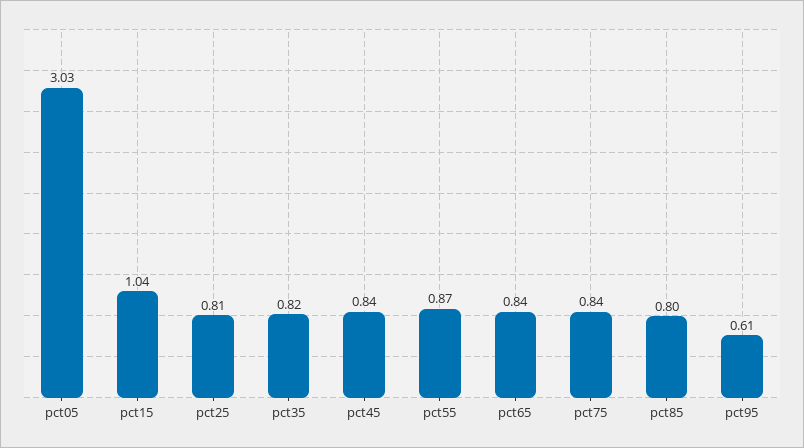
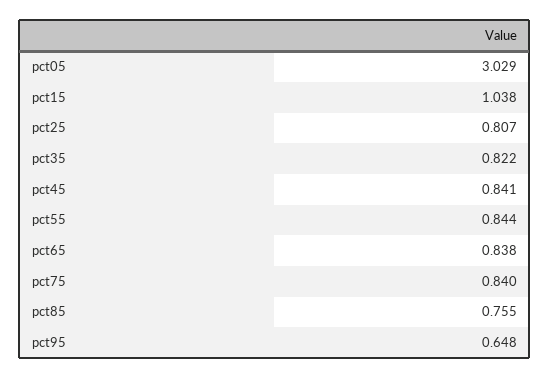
pct55: 0.87 -> 0.844
pct85: 0.8 -> 0.755
pct95: 0.61 -> 0.648

